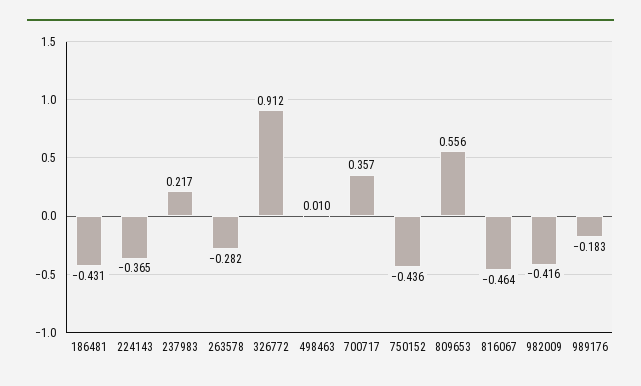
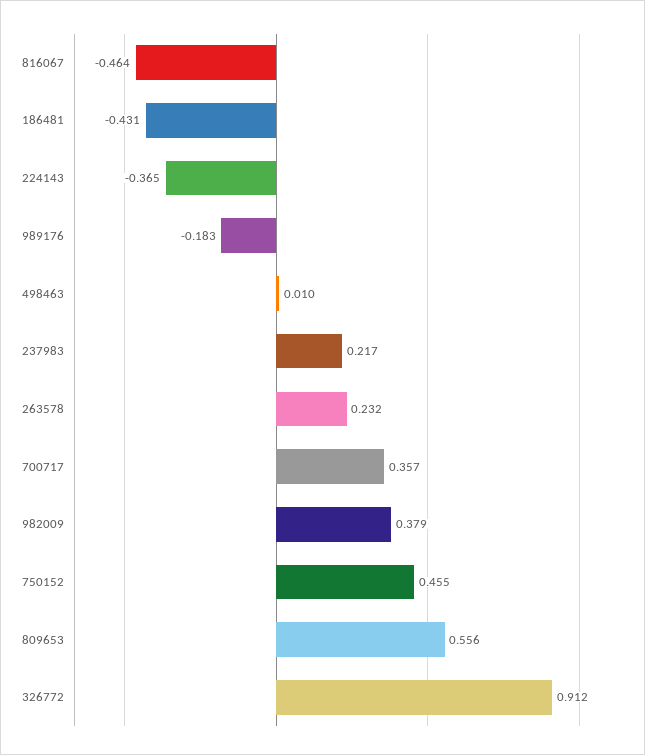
263578: -0.282 -> 0.232
750152: -0.436 -> 0.455
982009: -0.416 -> 0.379

